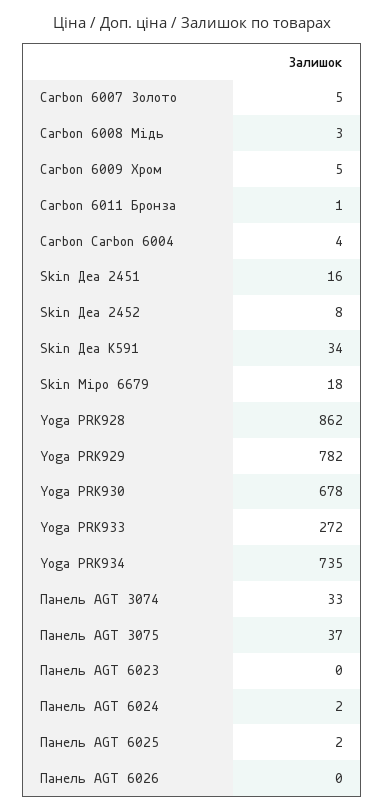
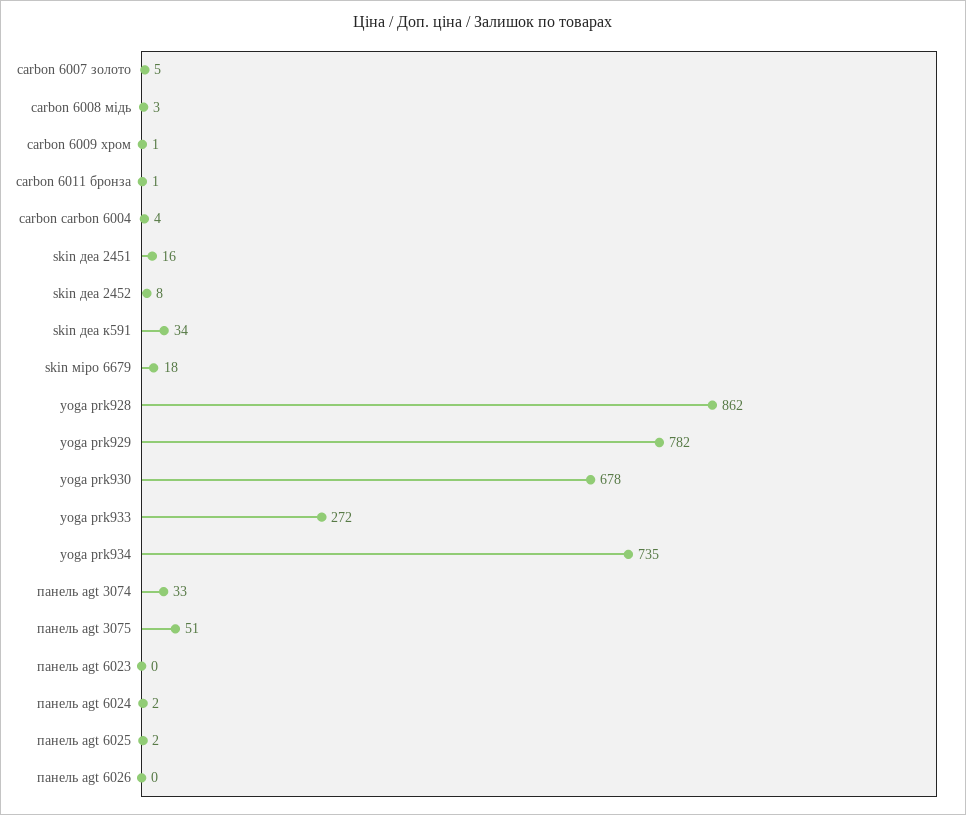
Carbon 6009 Хром: 5 -> 1
Панель AGT 3075: 37 -> 51

